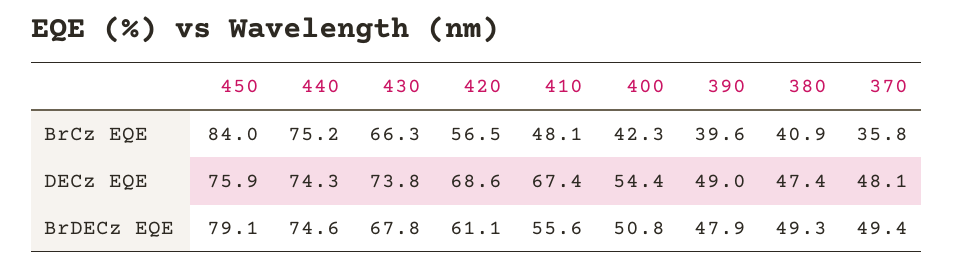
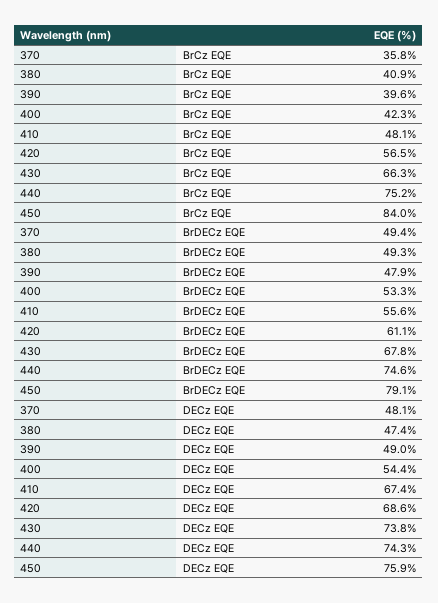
400, BrDECz EQE: 50.8 -> 53.3

